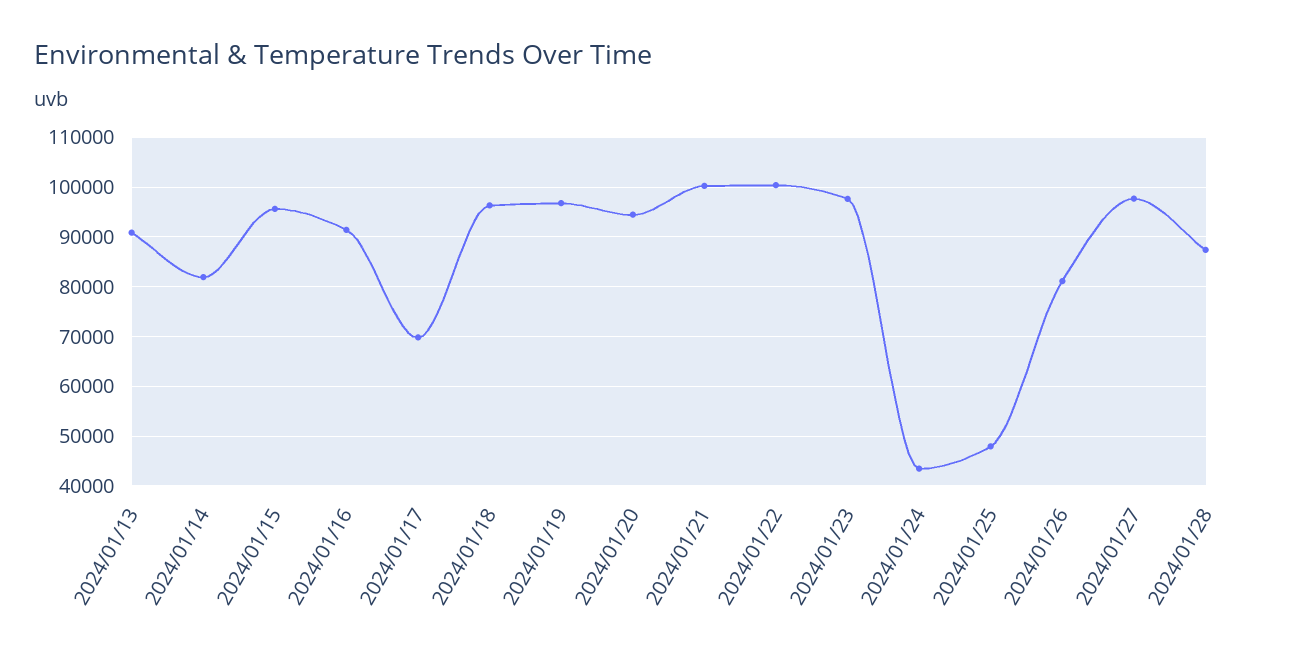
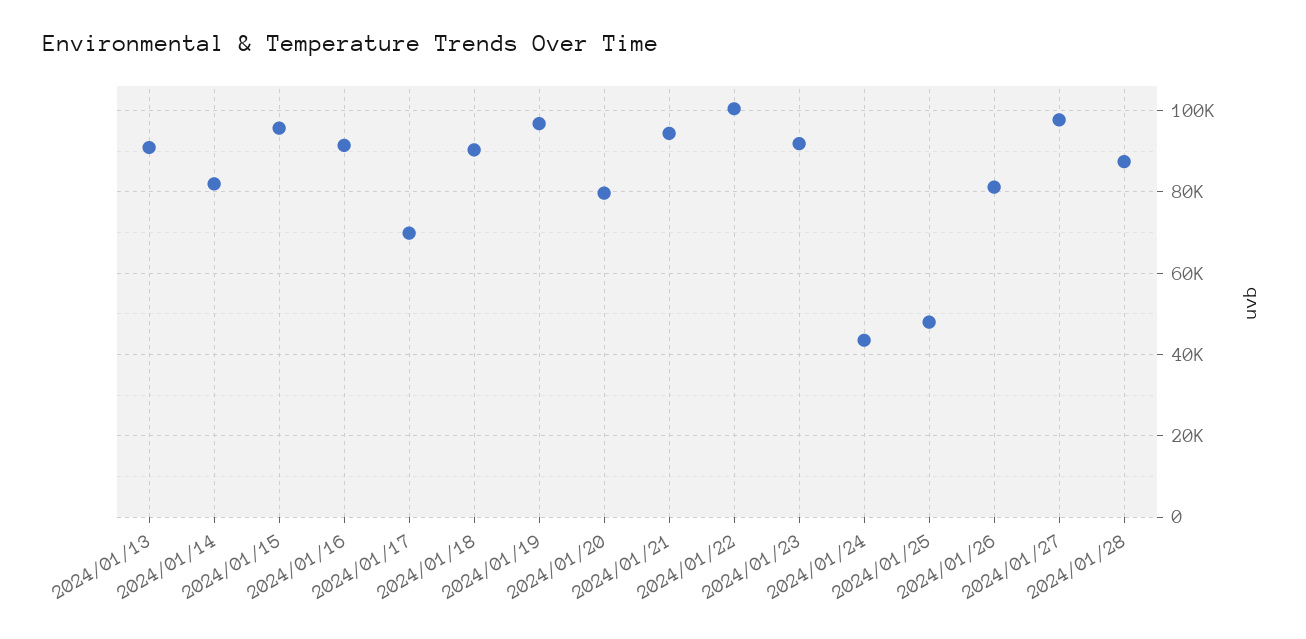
2024/01/18: 96000 -> 90000
2024/01/20: 94000 -> 80000
2024/01/21: 100000 -> 94000
2024/01/23: 98000 -> 92000

